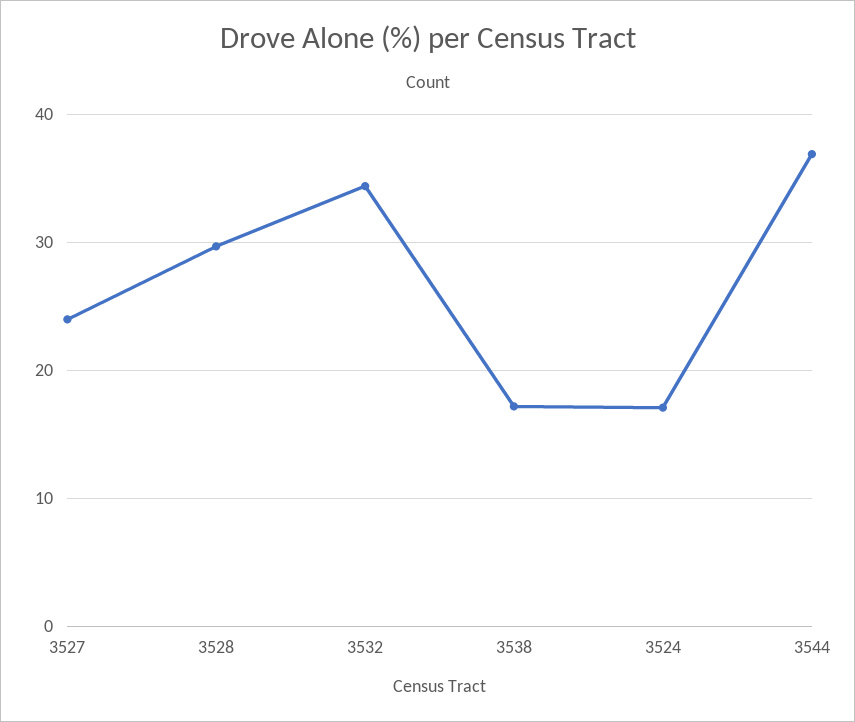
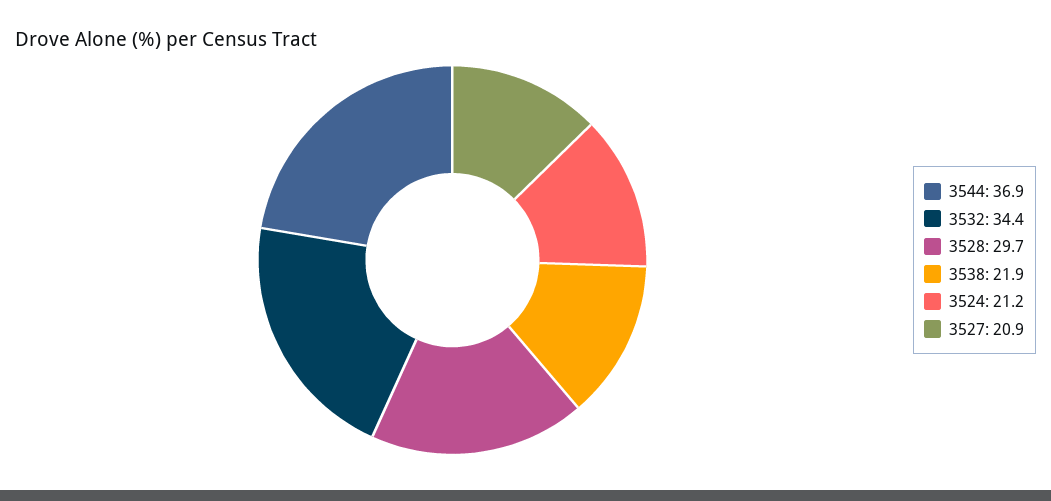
3527: 24 -> 20.9
3538: 17 -> 21.9
3524: 17 -> 21.2

